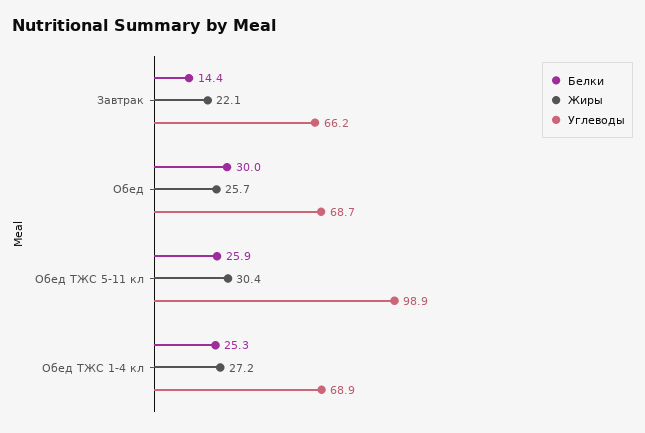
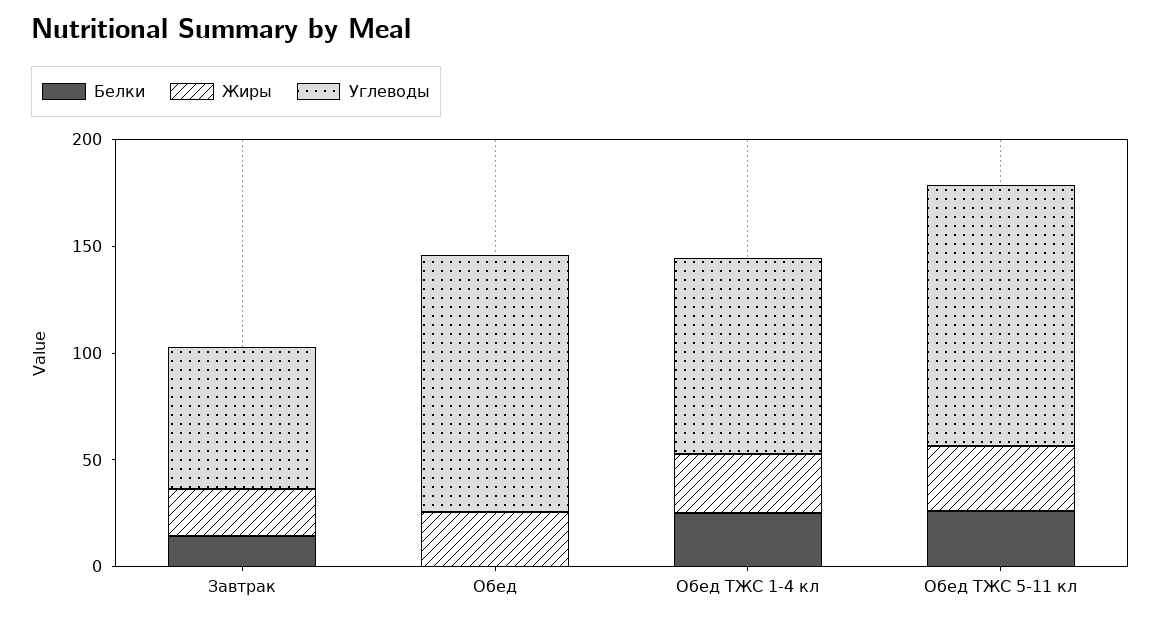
Белки, Обед: 30 -> 0
Углеводы, Обед: 68.7 -> 120
Углеводы, Обед ТЖС 5-11 кл: 98.9 -> 120
Углеводы, Обед ТЖС 1-4 кл: 68.9 -> 90

